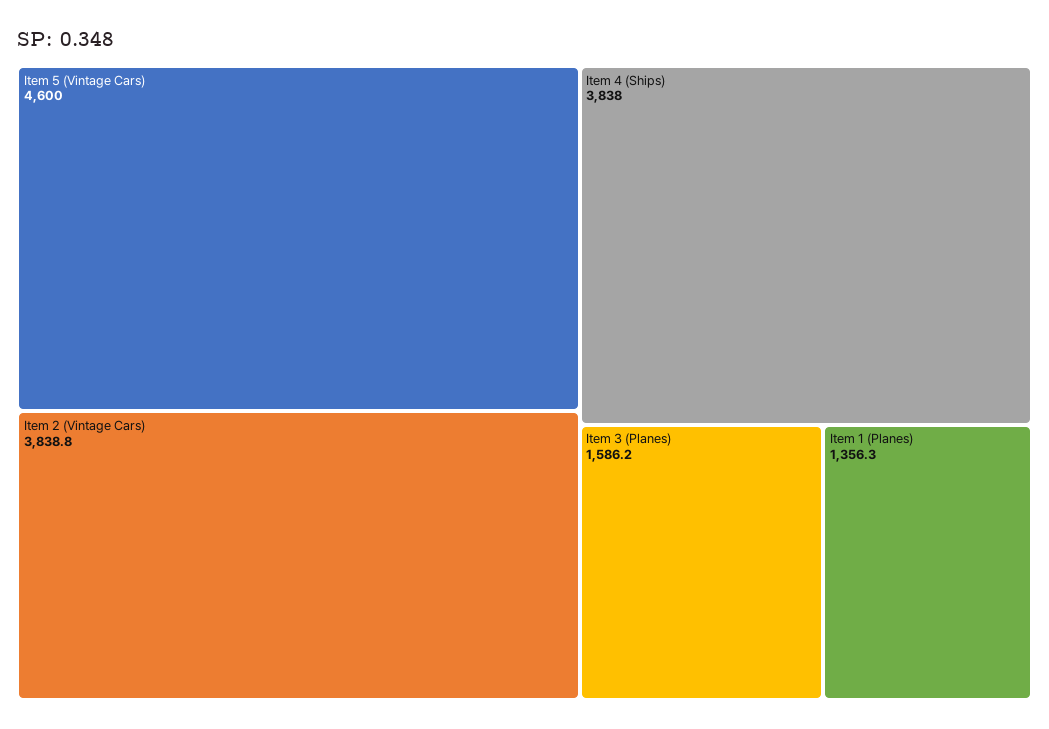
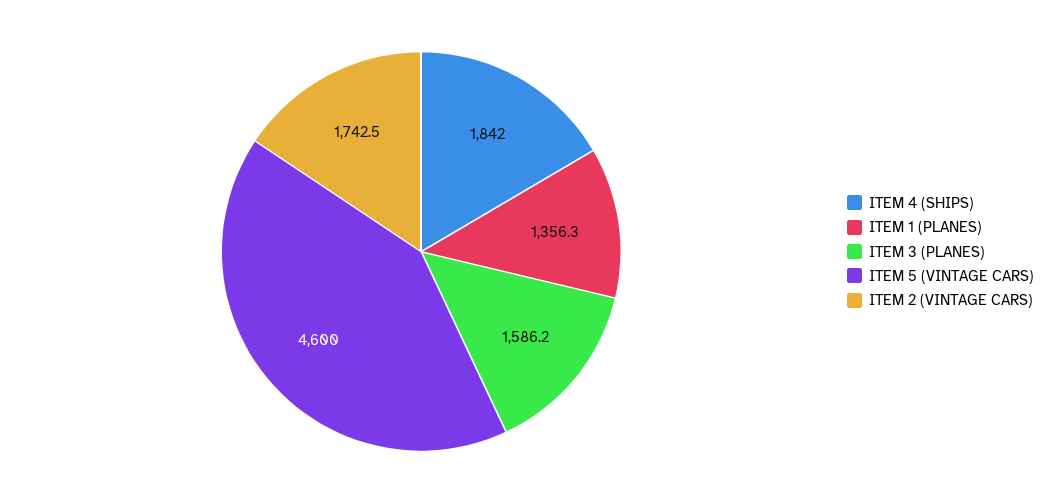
Item 2 (Vintage Cars): 3838.8 -> 1742.5
Item 4 (Ships): 3838 -> 1842

